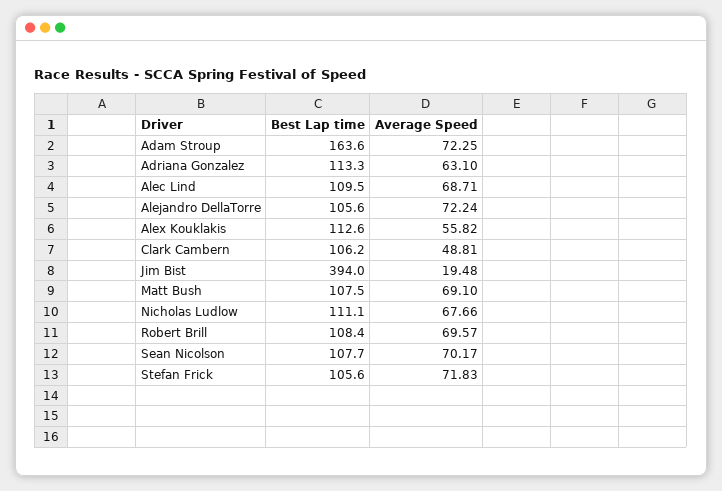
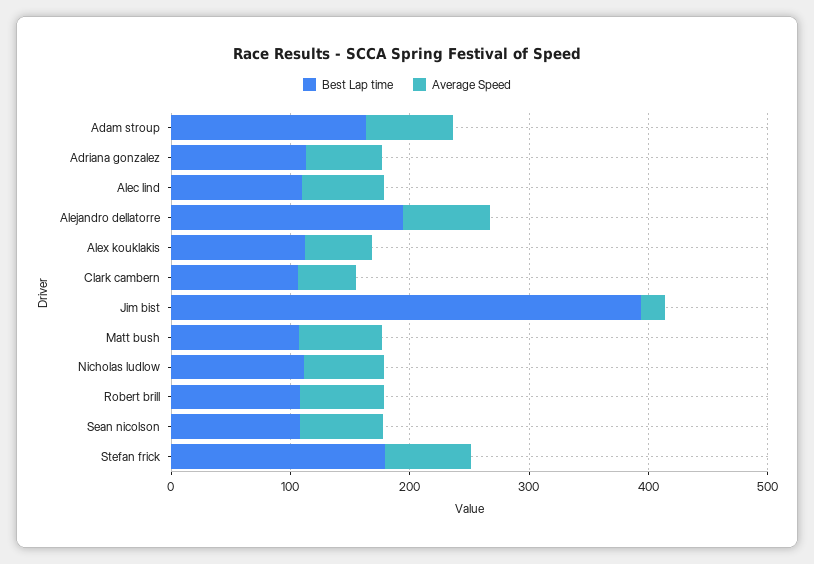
Best Lap time, Alejandro DellaTorre: 105.6 -> 200
Best Lap time, Stefan Frick: 105.6 -> 180

